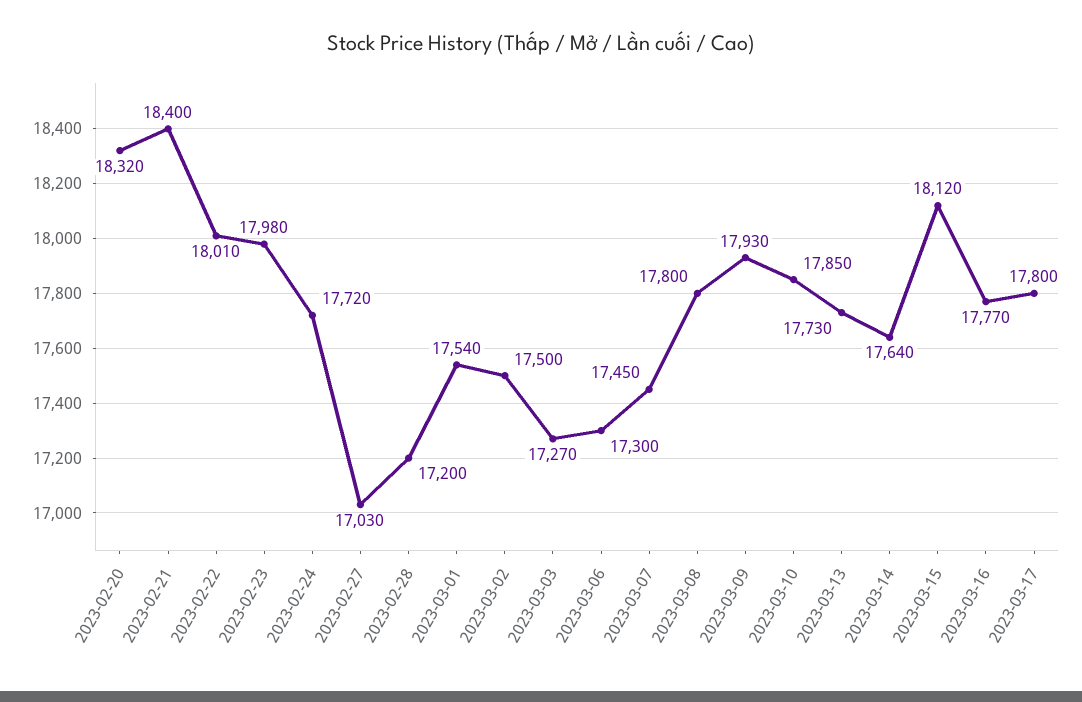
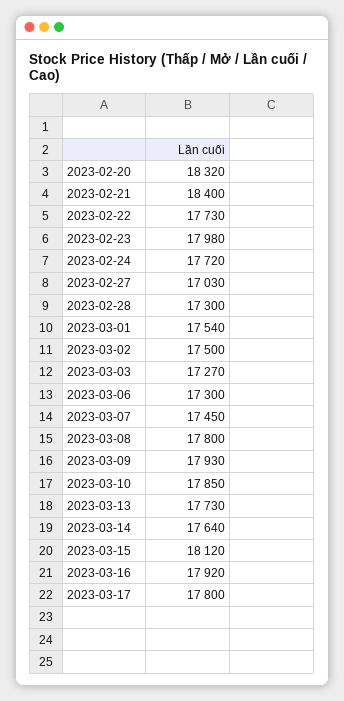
2023-02-22: 18010 -> 17730
2023-02-28: 17200 -> 17300
2023-03-16: 17770 -> 17920

